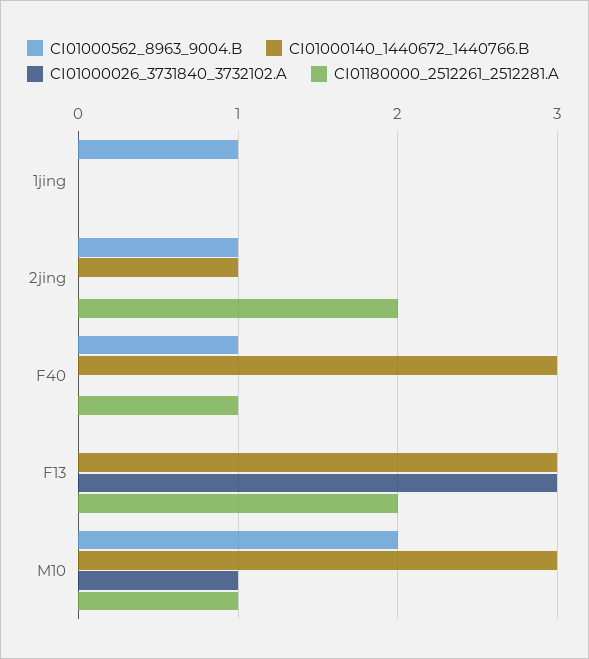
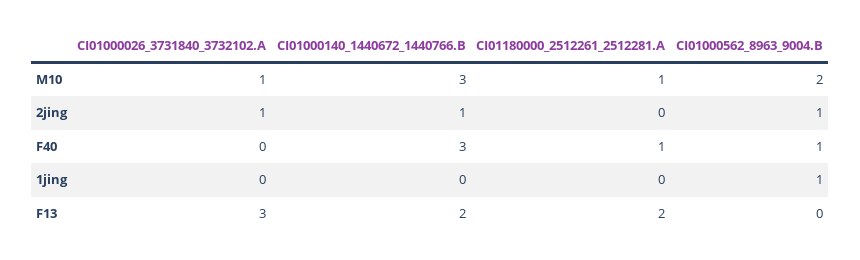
CI01000026_3731840_3732102.A, 2jing: 0 -> 1
CI01180000_2512261_2512281.A, 2jing: 2 -> 0
CI01000140_1440672_1440766.B, F13: 3 -> 2

